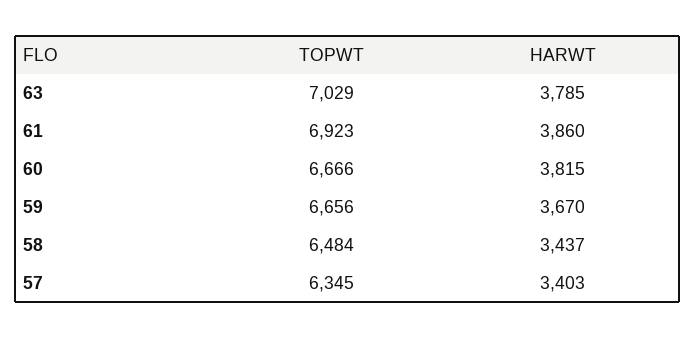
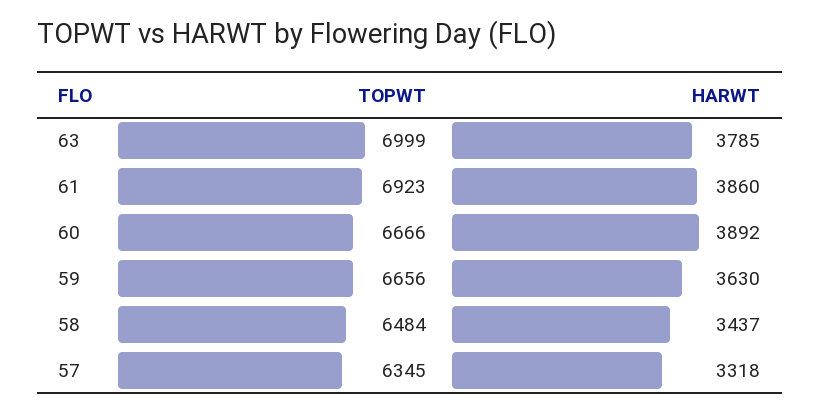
TOPWT, 63: 7029 -> 6999
HARWT, 60: 3815 -> 3892
HARWT, 59: 3670 -> 3630
HARWT, 57: 3403 -> 3318

